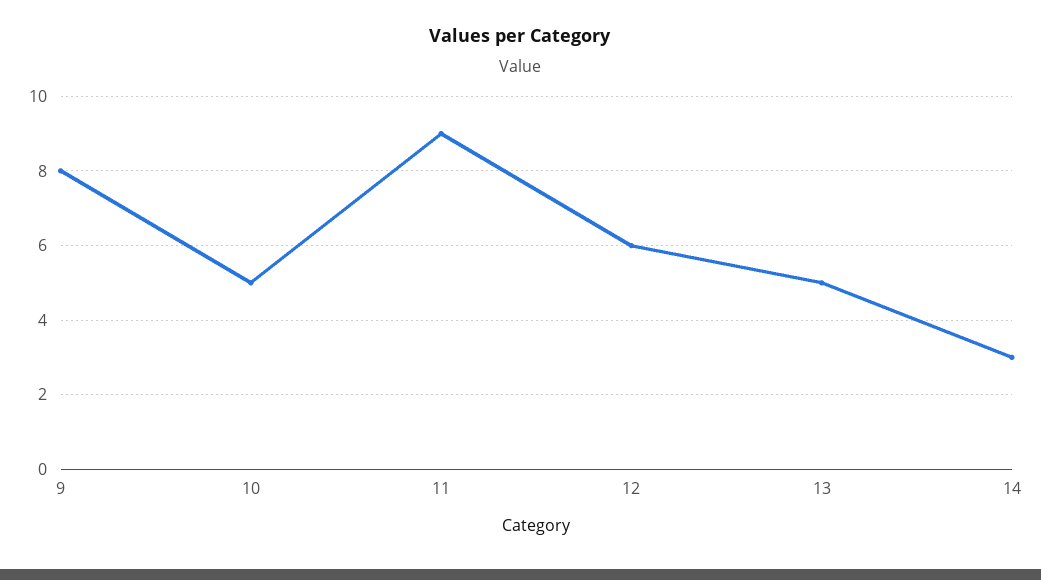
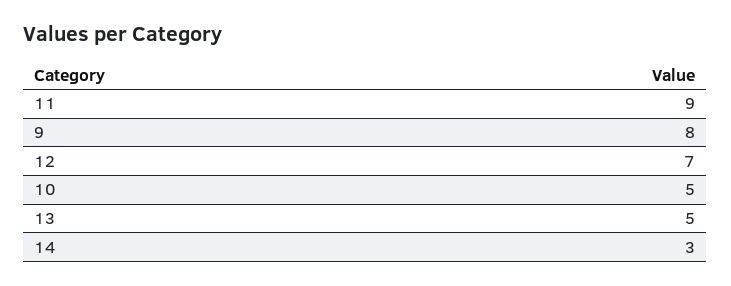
12: 6 -> 7

